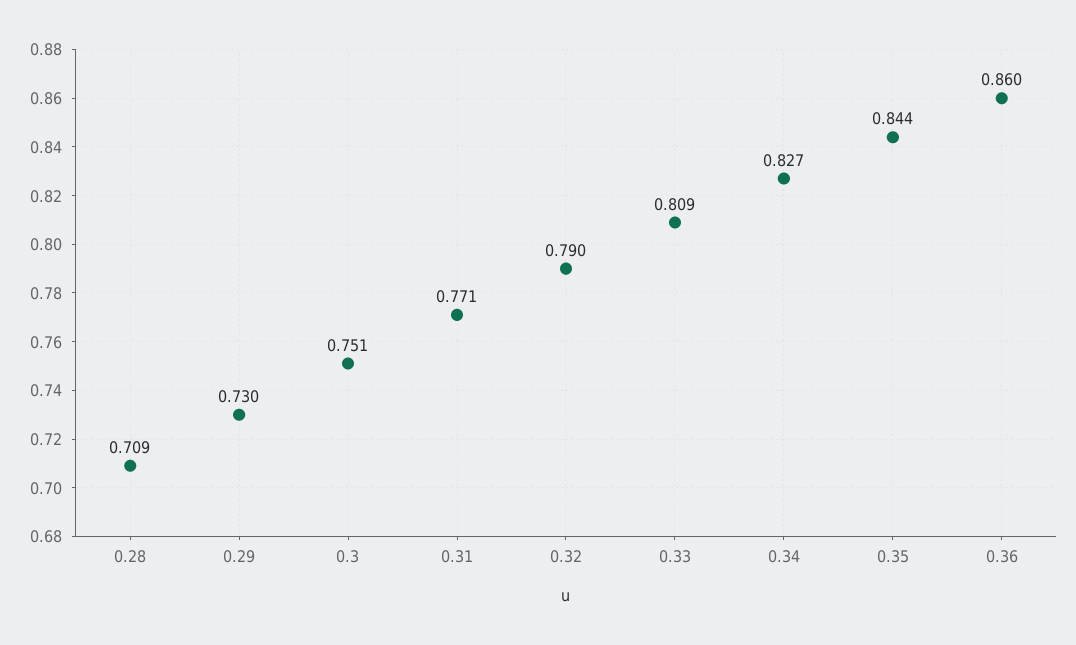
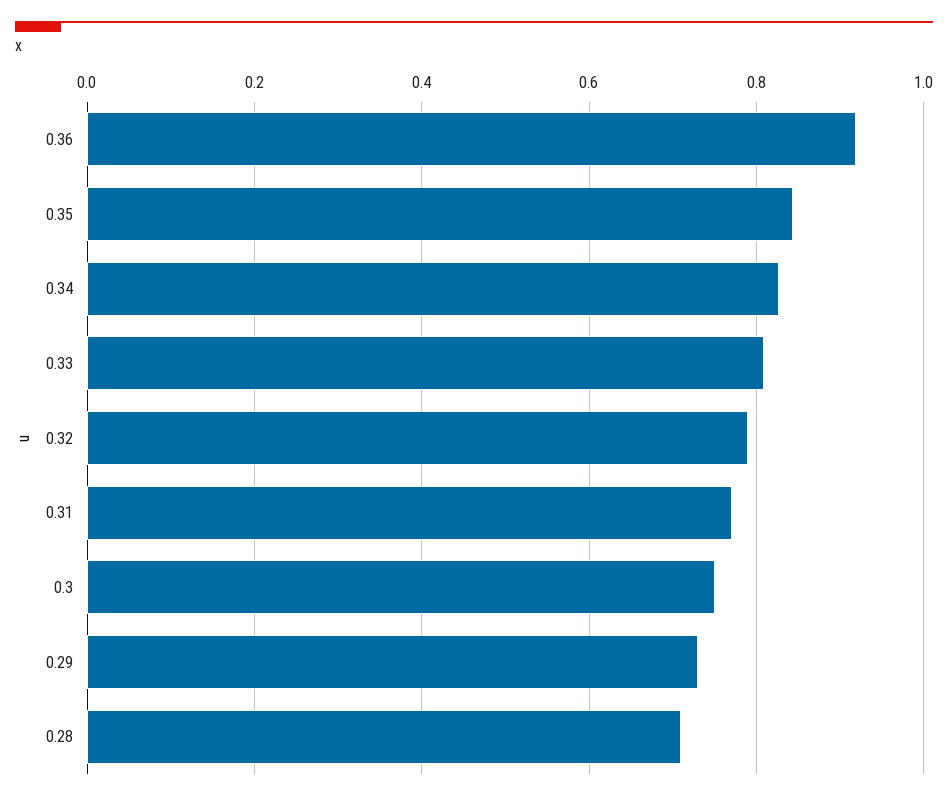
0.36: 0.86 -> 0.92

